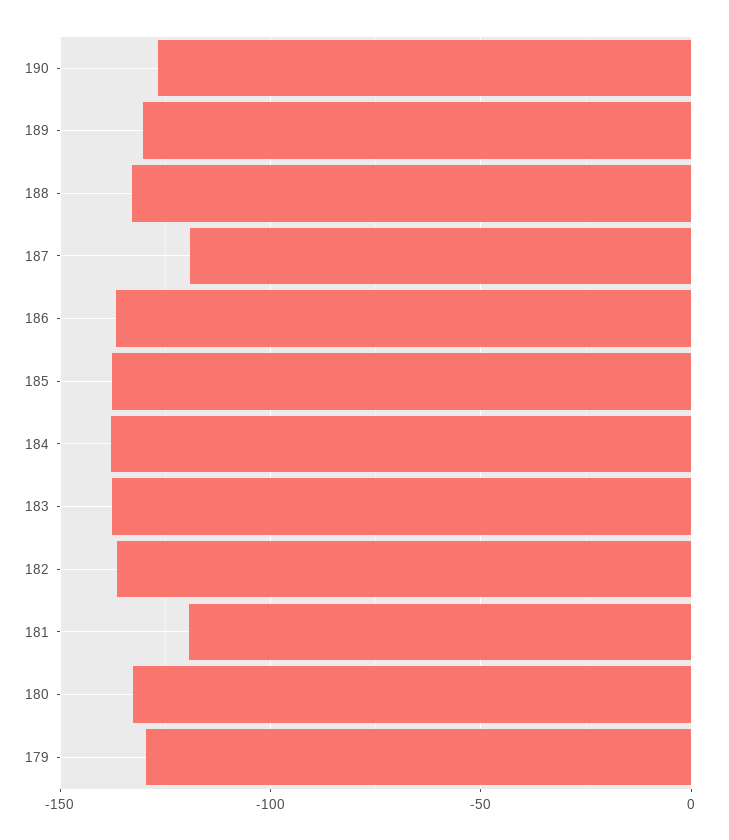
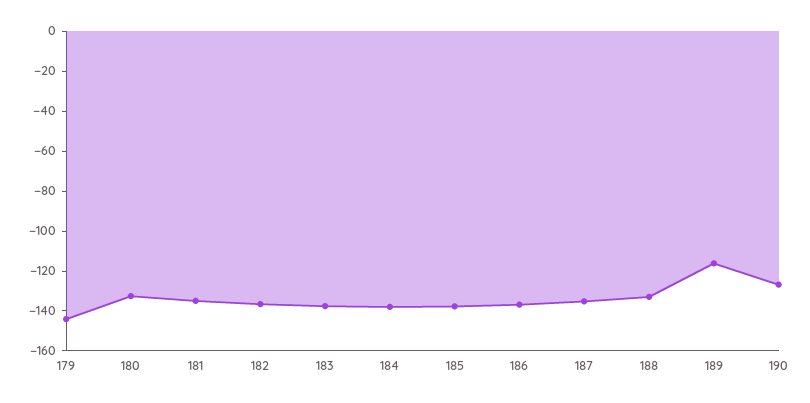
189: -130 -> -115
187: -120 -> -135
181: -120 -> -135
179: -130 -> -145

